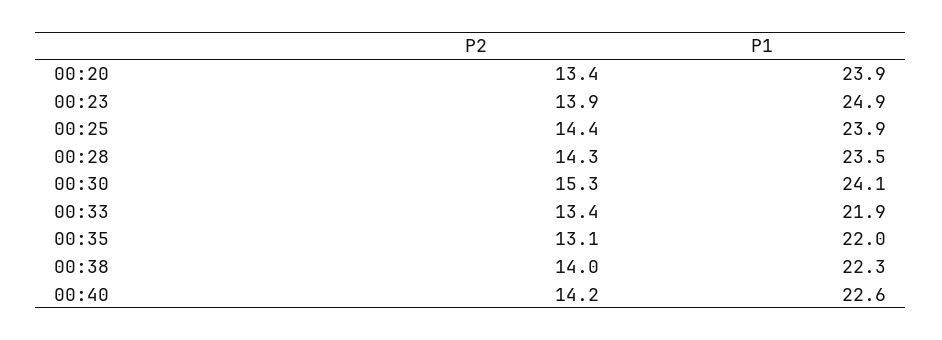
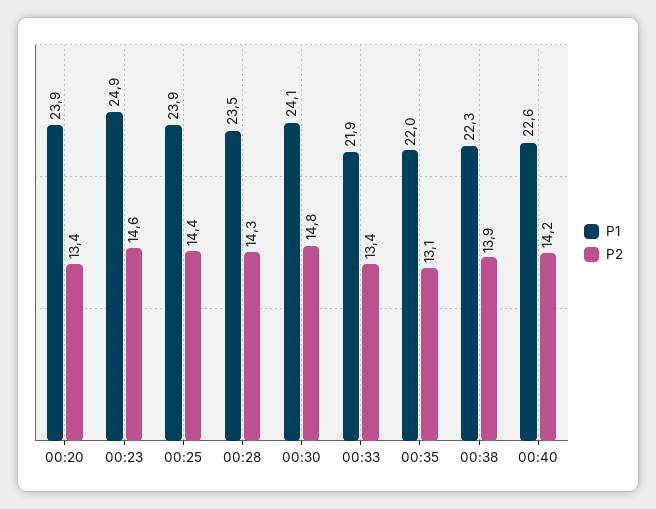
P2, 00:23: 13.9 -> 14.6
P2, 00:30: 15.3 -> 14.8
P2, 00:38: 14 -> 13.9

